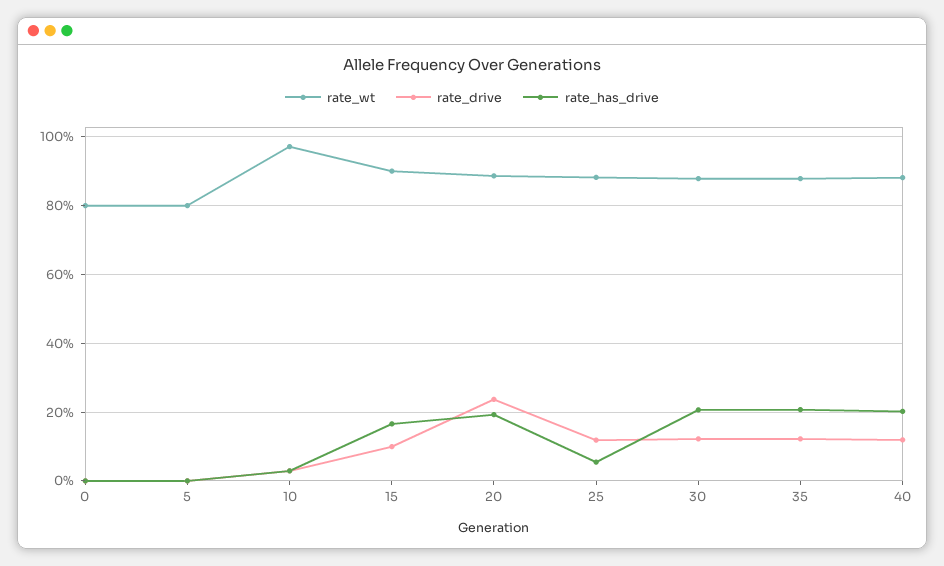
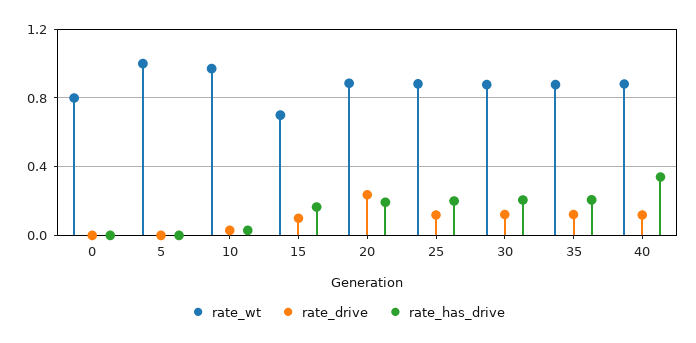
rate_wt, 5: 0.8 -> 1
rate_wt, 15: 0.9 -> 0.7
rate_has_drive, 25: 0.06 -> 0.2
rate_has_drive, 40: 0.2 -> 0.35

